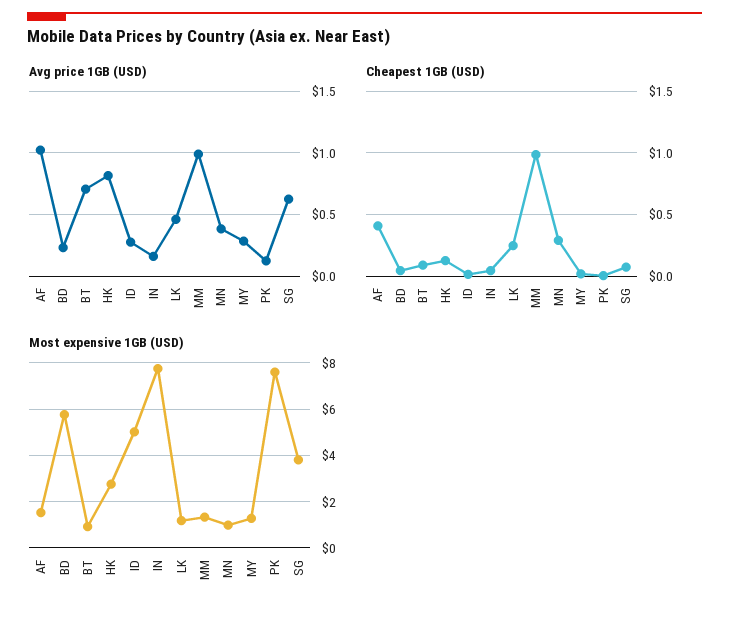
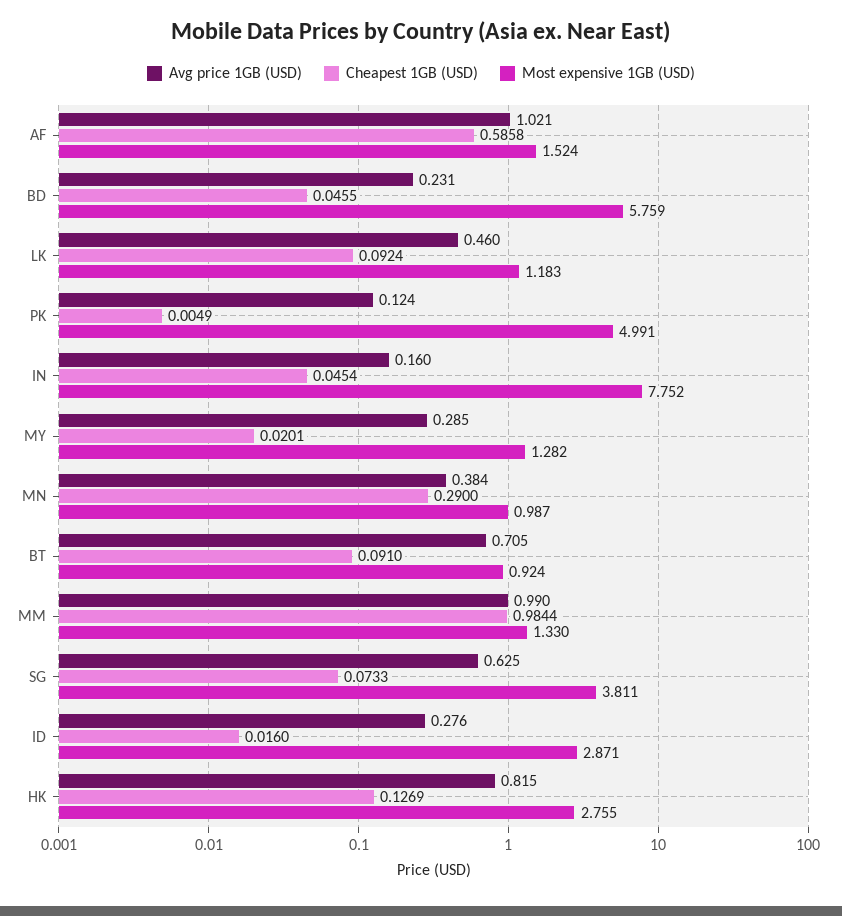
Cheapest 1GB (USD), AF: 0.4 -> 0.5858
Cheapest 1GB (USD), LK: 0.25 -> 0.0924
Most expensive 1GB (USD), ID: 5 -> 2.871
Most expensive 1GB (USD), PK: 7.5 -> 4.991

